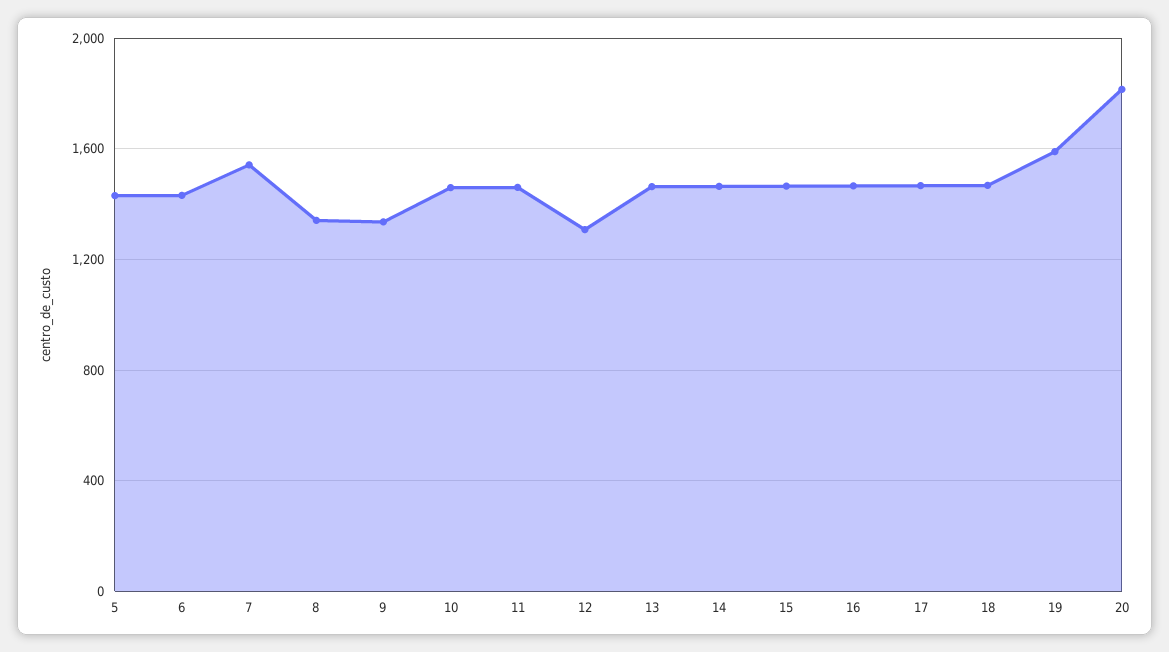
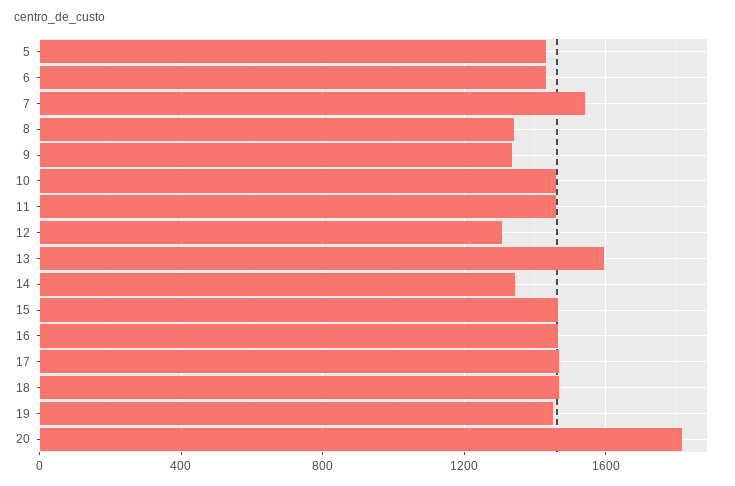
13: 1450 -> 1600
14: 1450 -> 1350
19: 1600 -> 1450

